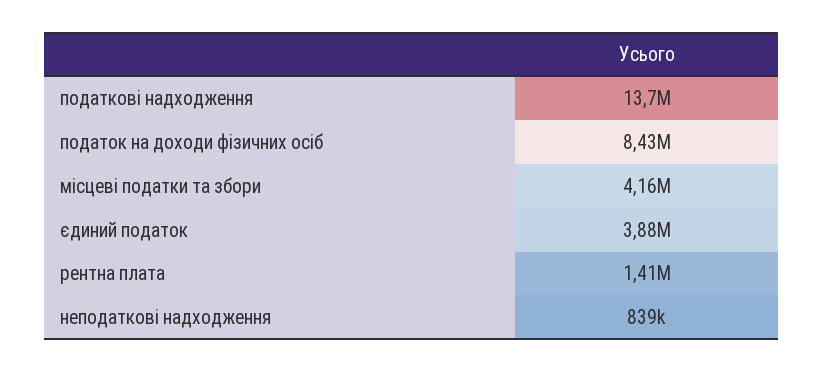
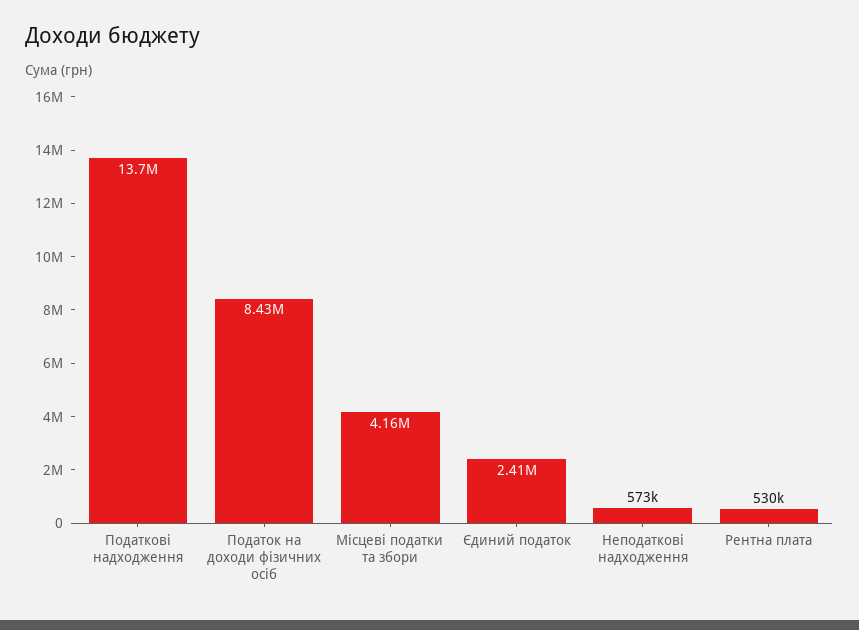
єдиний податок: 3880000 -> 2410000
рентна плата: 1410000 -> 530000
неподаткові надходження: 839000 -> 573000

